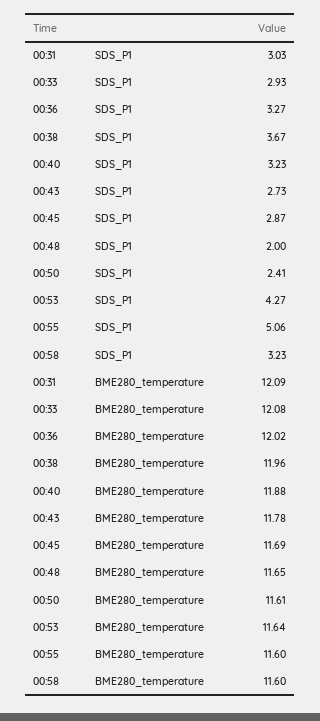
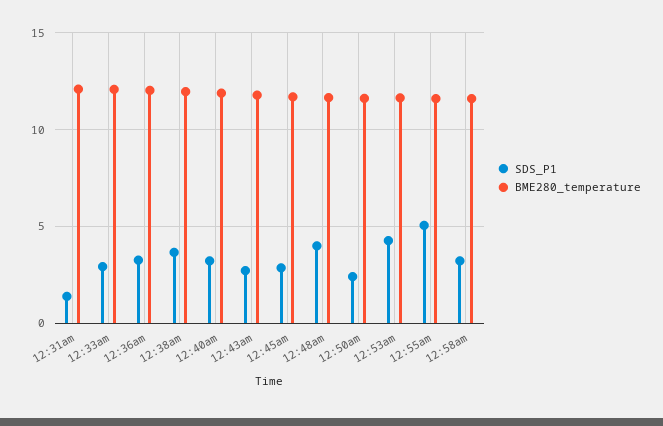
SDS_P1, 00:31: 3.03 -> 1.5
SDS_P1, 00:48: 2 -> 4

